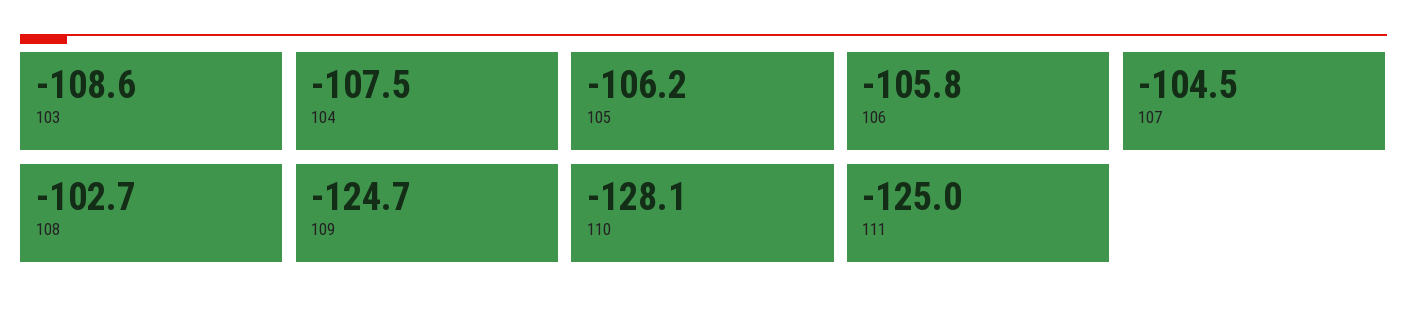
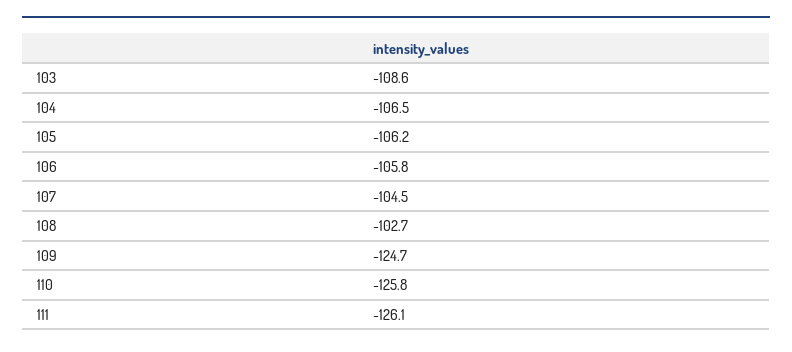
104: -107.5 -> -106.5
110: -128.1 -> -125.8
111: -125 -> -126.1

